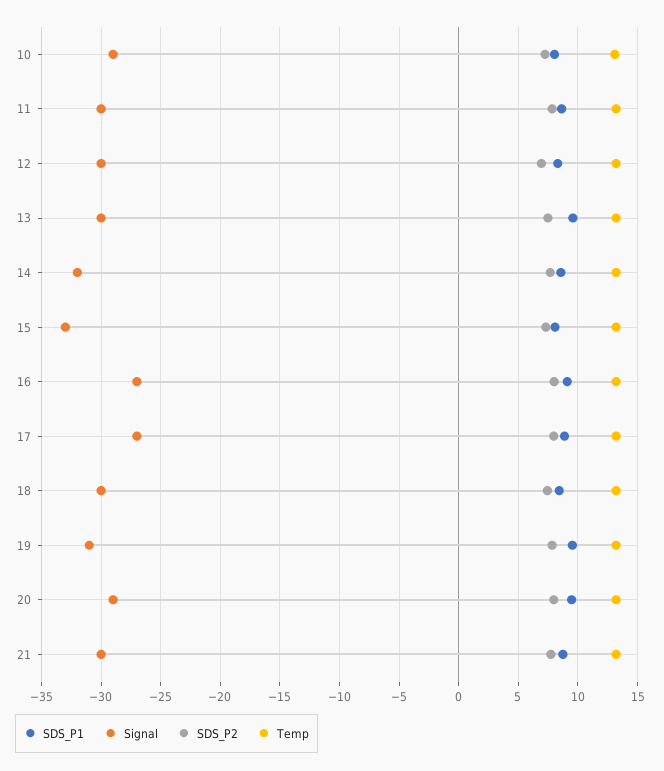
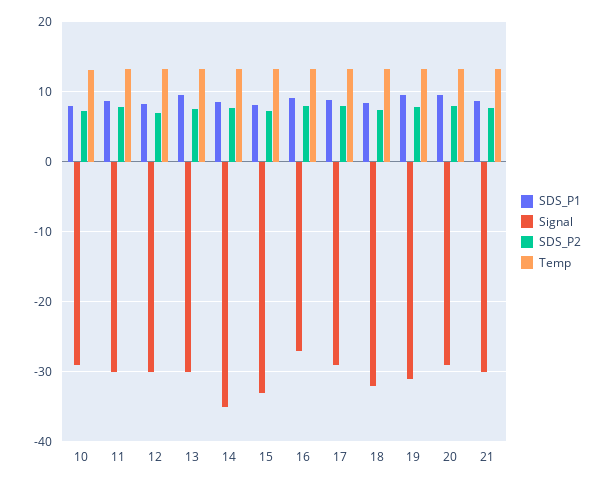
Signal, 14: -32 -> -35
Signal, 17: -27 -> -29
Signal, 18: -30 -> -32

